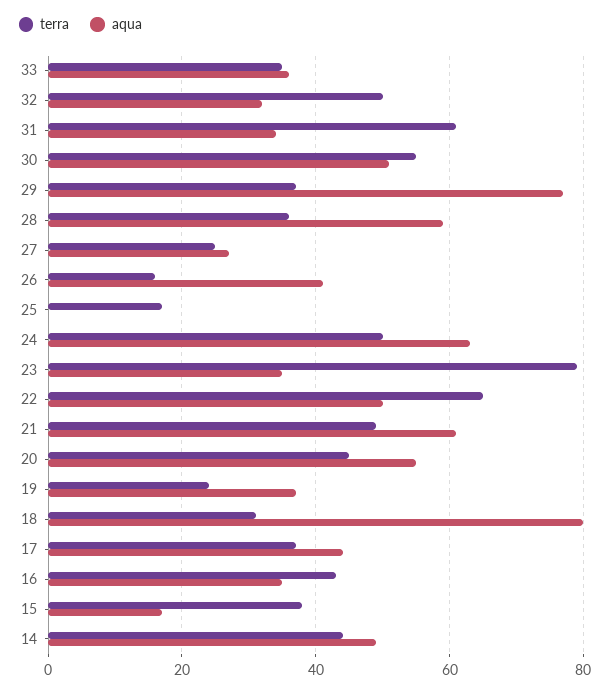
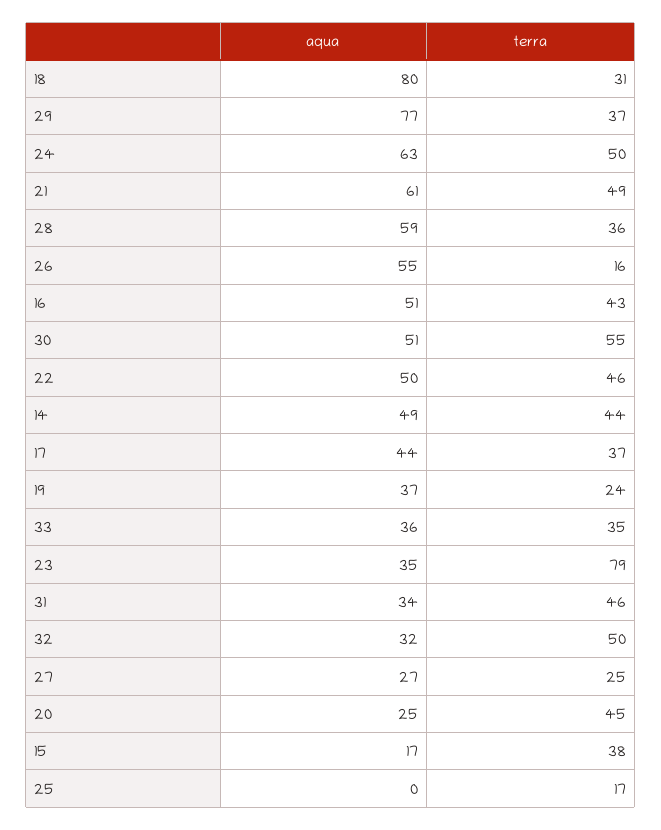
terra, 31: 60 -> 46
aqua, 26: 40 -> 55
terra, 22: 65 -> 46
aqua, 20: 55 -> 25
aqua, 16: 35 -> 51

